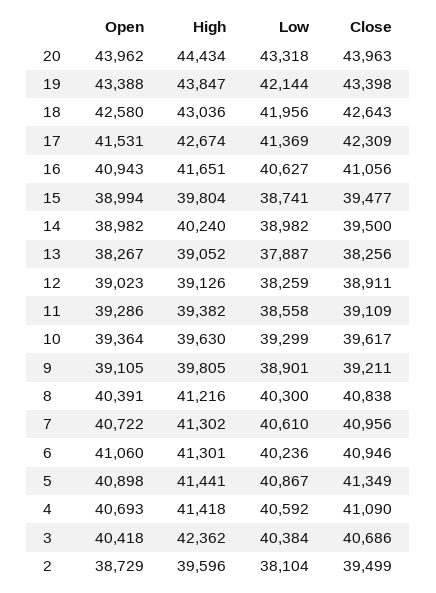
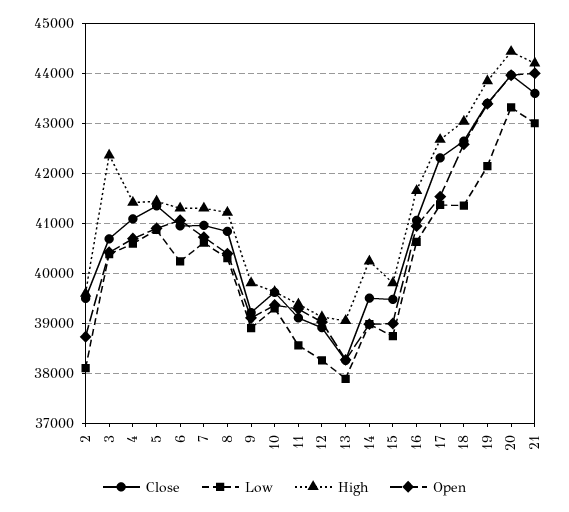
Low, 18: 41956 -> 41400
Close, 21: none -> 43600
Low, 21: none -> 43000
High, 21: none -> 44200
Open, 21: none -> 44000

